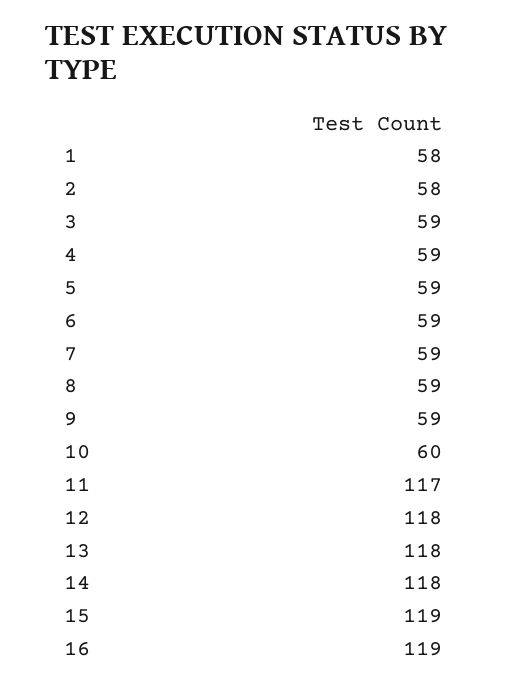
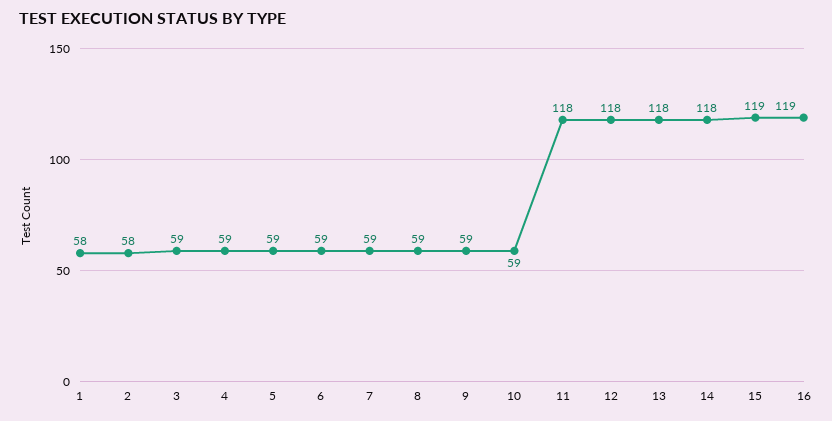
10: 60 -> 59
11: 117 -> 118

